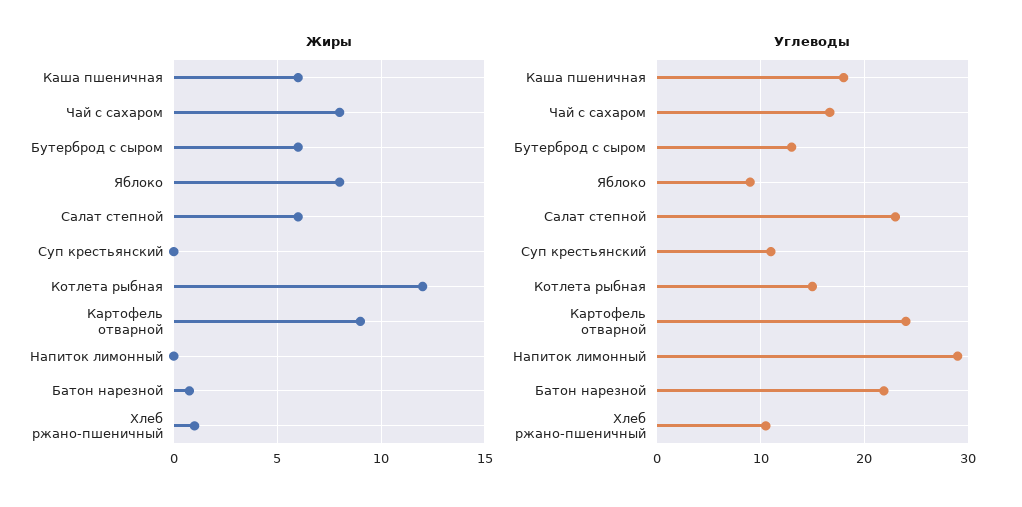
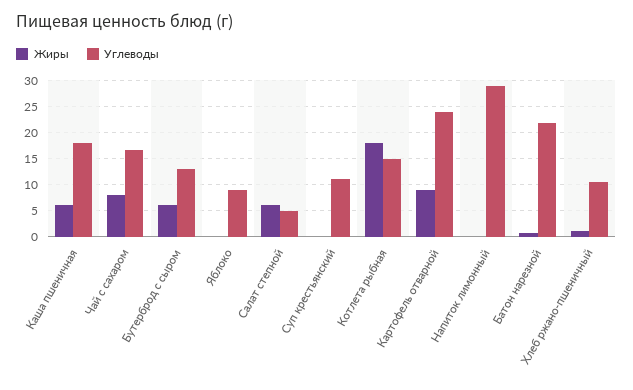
Жиры, Яблоко: 8 -> 0
Жиры, Котлета рыбная: 12 -> 17.5
Углеводы, Салат степной: 23 -> 5

